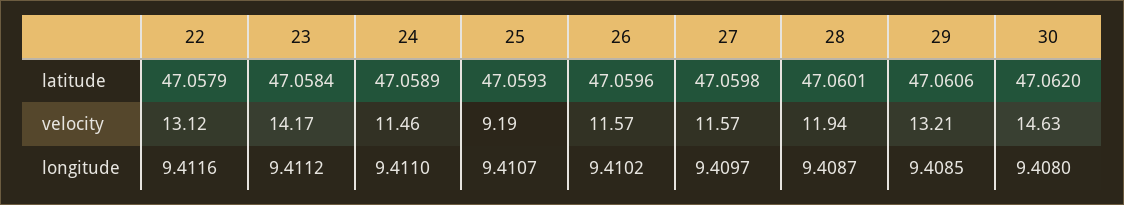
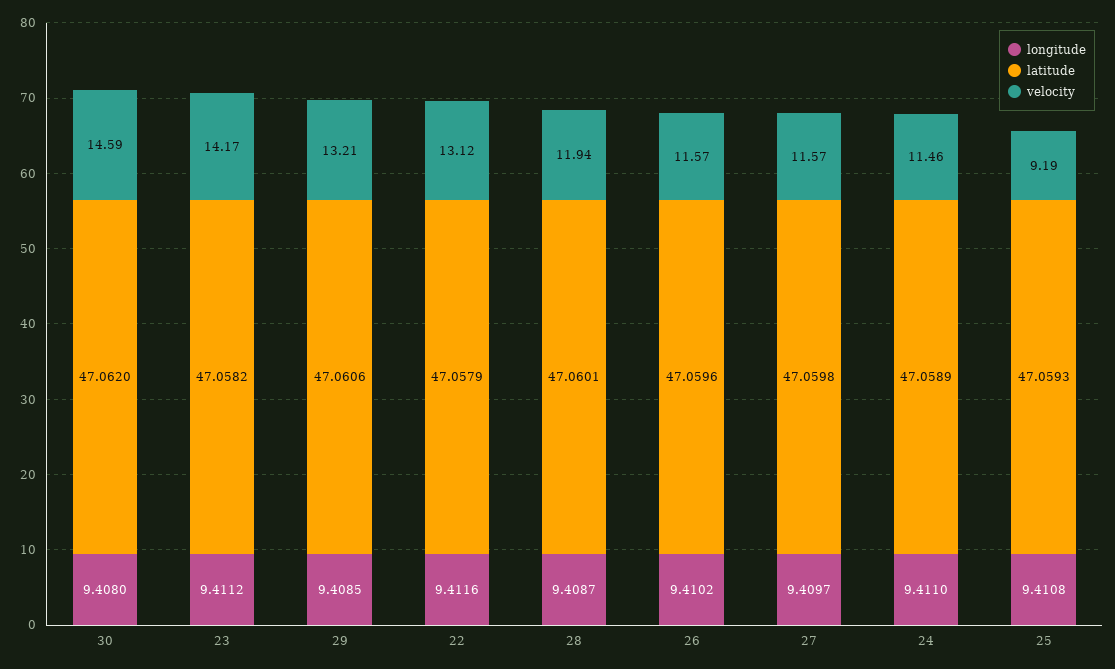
latitude, 23: 47.0584 -> 47.0582
velocity, 30: 14.63 -> 14.59
longitude, 25: 9.4107 -> 9.4108

